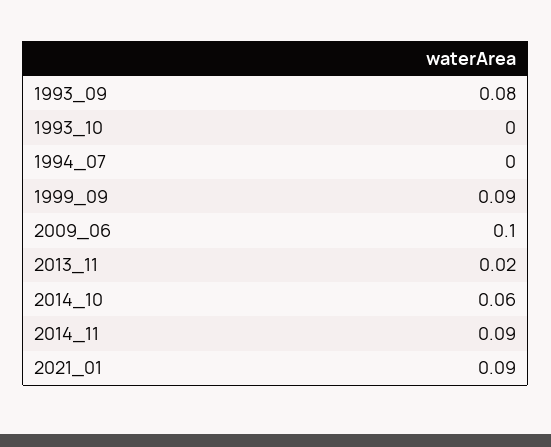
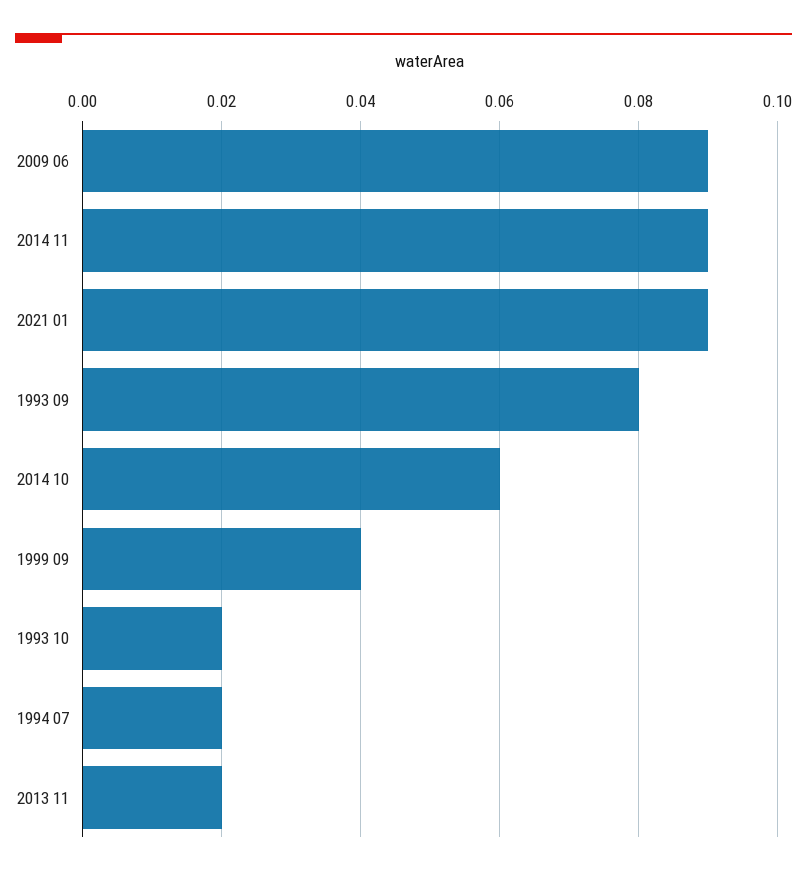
1993_10: 0 -> 0.02
1994_07: 0 -> 0.02
1999_09: 0.09 -> 0.04
2009_06: 0.1 -> 0.09

